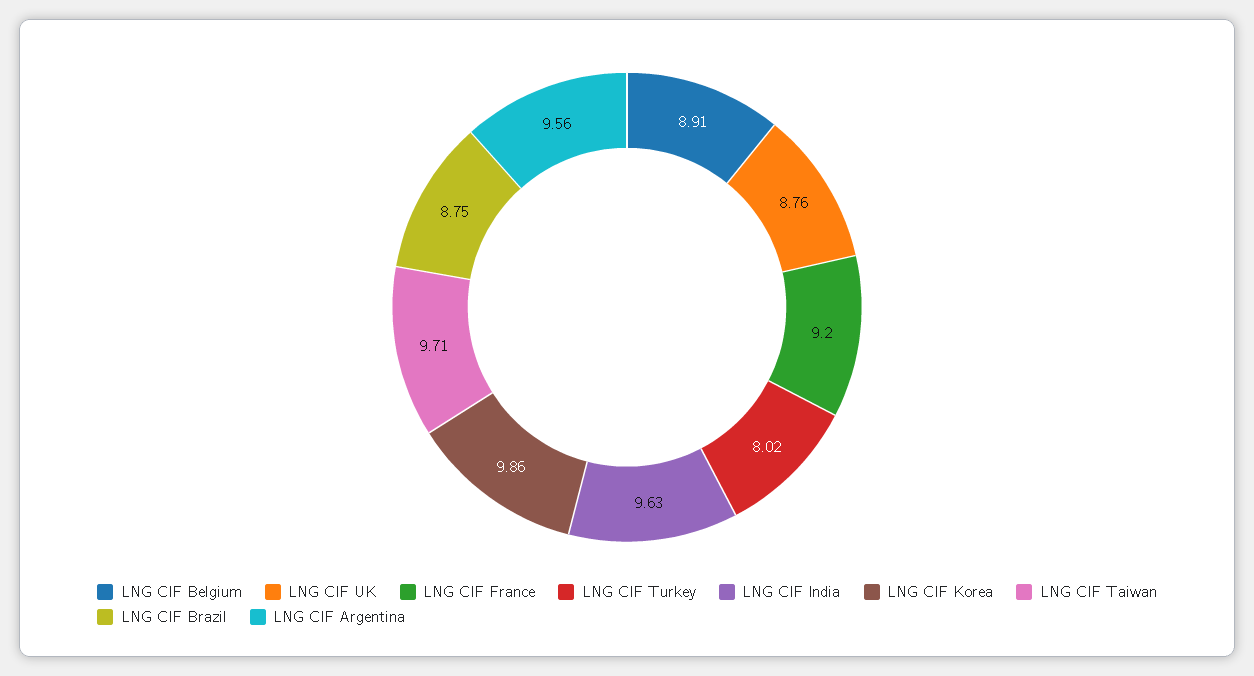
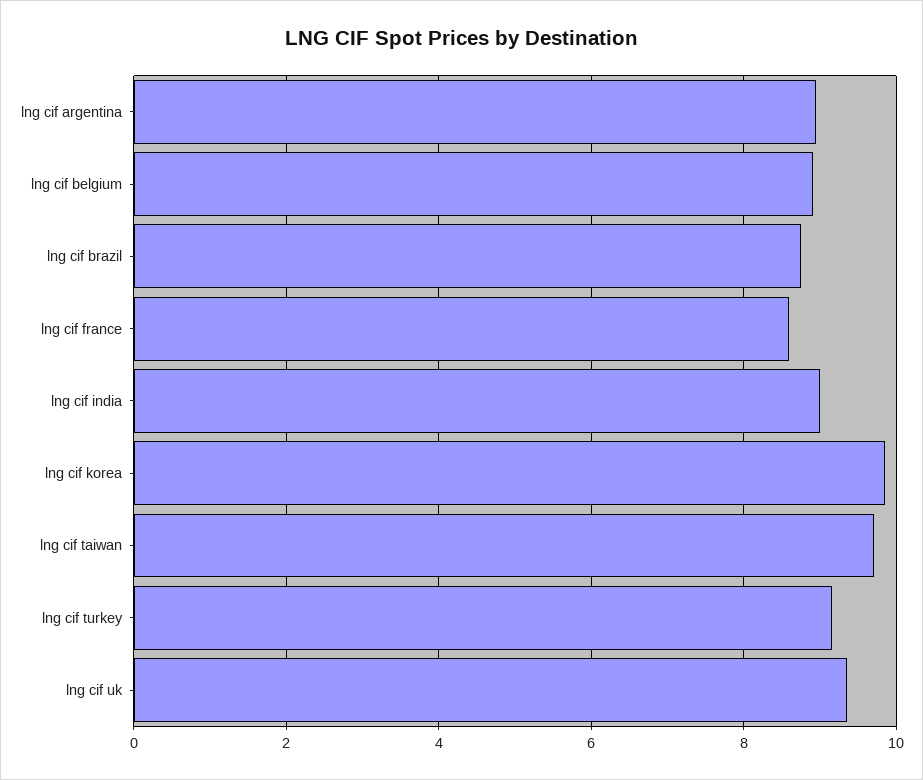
LNG CIF UK: 8.76 -> 9.4
LNG CIF France: 9.2 -> 8.6
LNG CIF Turkey: 8.02 -> 9.2
LNG CIF India: 9.63 -> 9
LNG CIF Argentina: 9.56 -> 9

